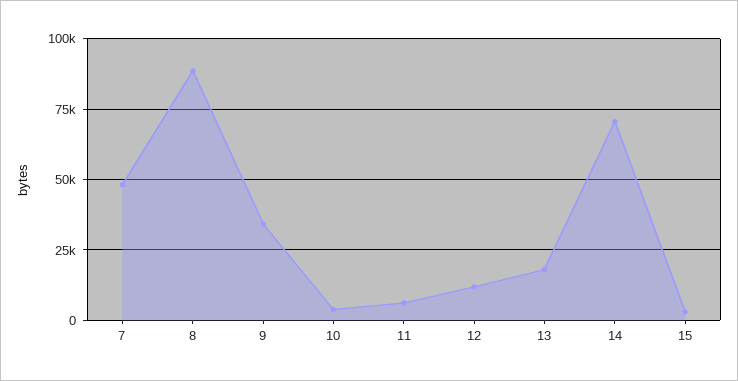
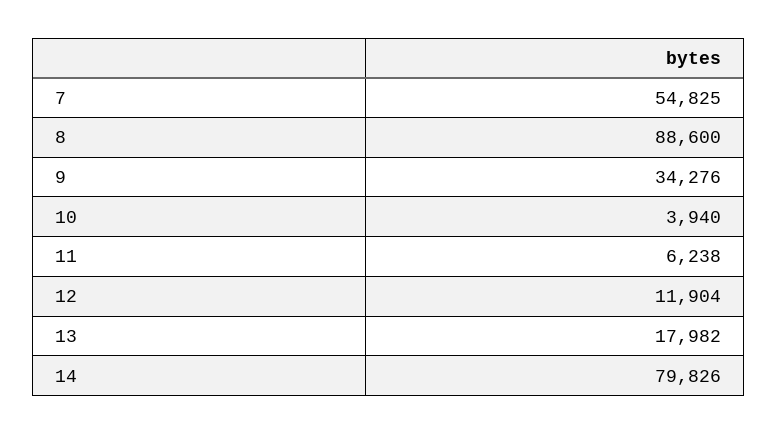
7: 47500 -> 54825
14: 70000 -> 79826
15: 2500 -> none

